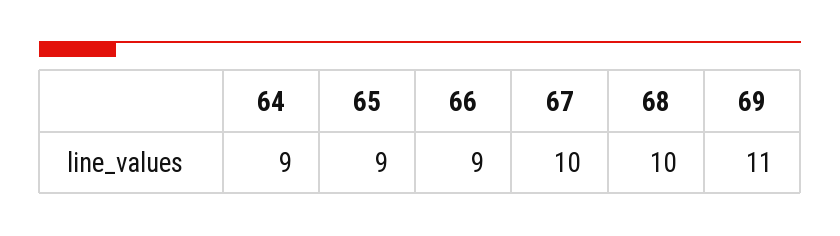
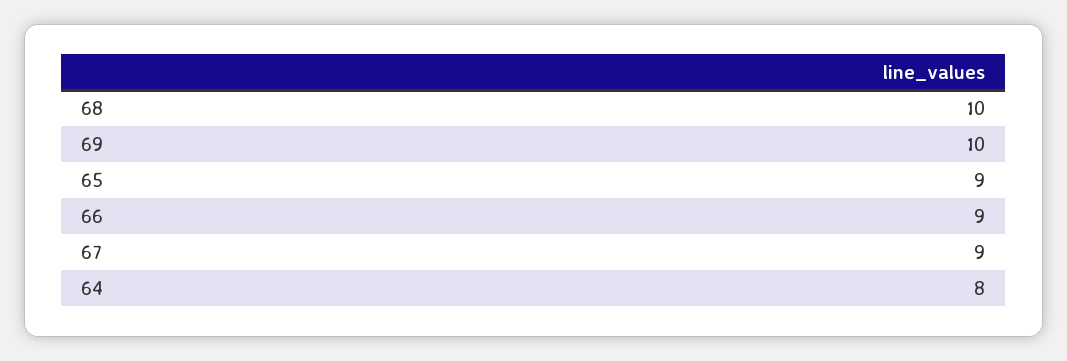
64: 9 -> 8
67: 10 -> 9
69: 11 -> 10

